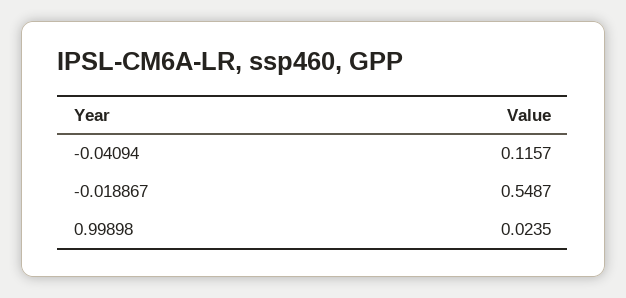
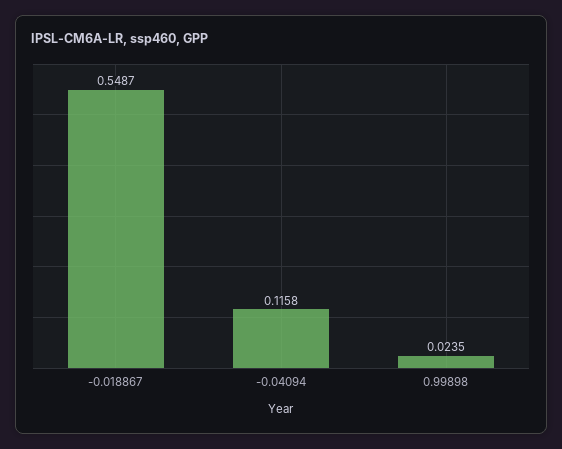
-0.04094: 0.1157 -> 0.1158

